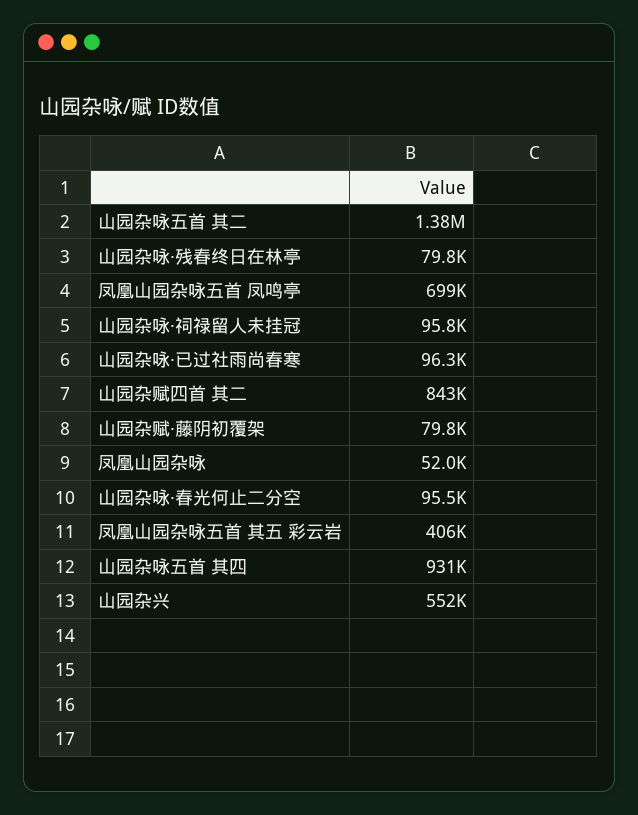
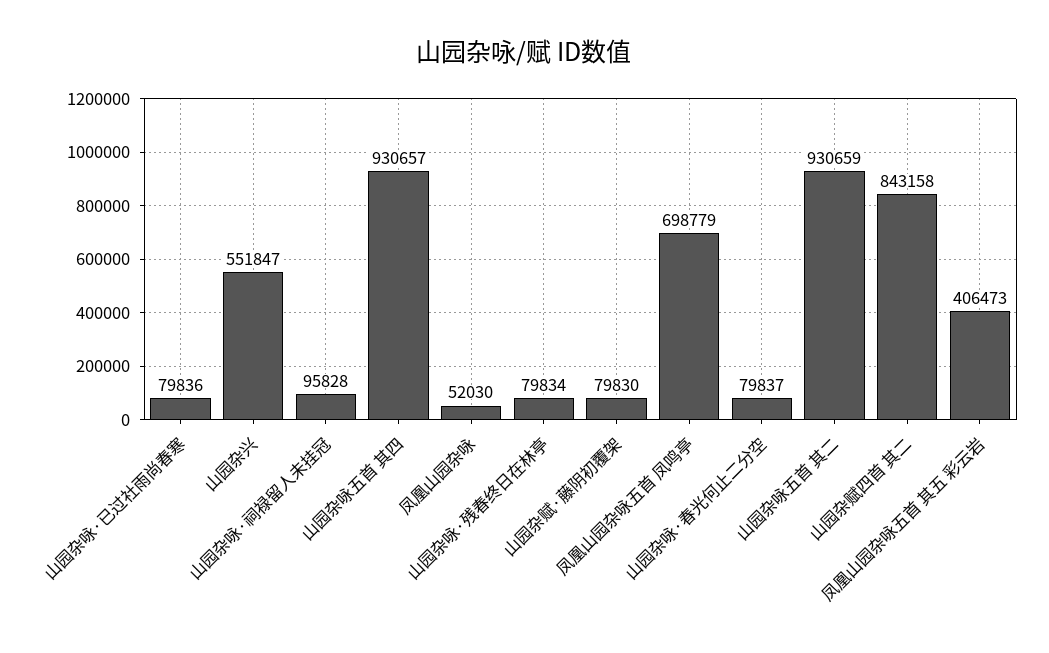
山园杂咏五首 其二: 1380000 -> 930659
山园杂咏·已过社雨尚春寒: 96300 -> 79836
山园杂咏·春光何止二分空: 95500 -> 79837

